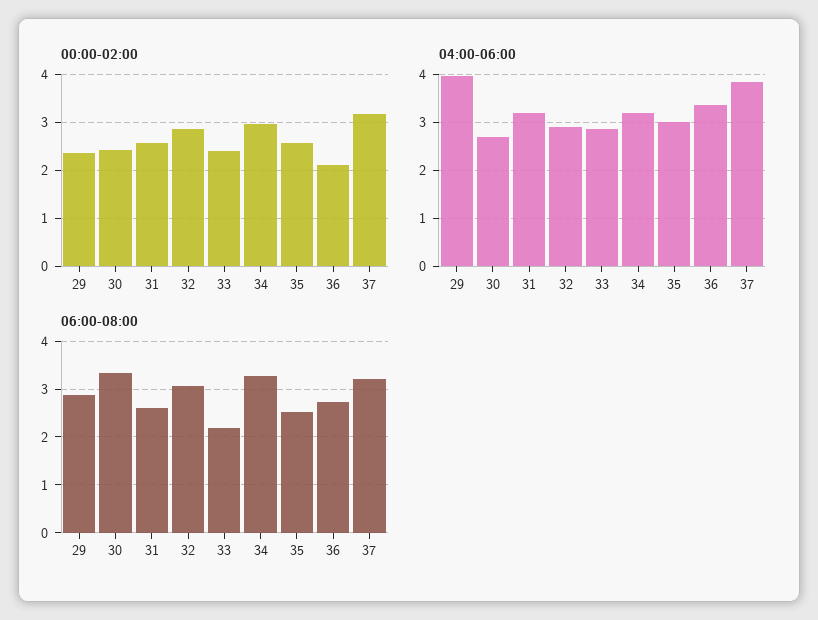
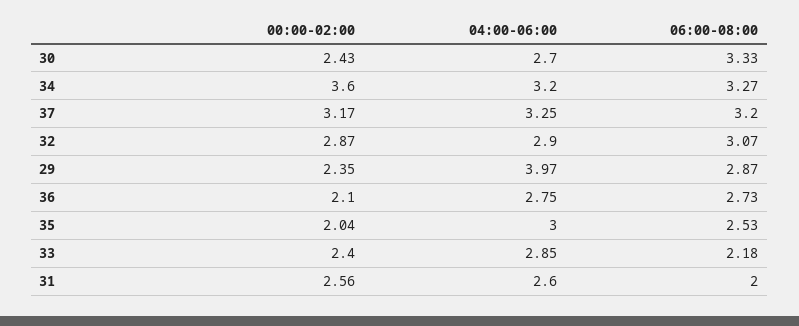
00:00-02:00, 34: 3 -> 3.6
00:00-02:00, 35: 2.6 -> 2.04
04:00-06:00, 31: 3.2 -> 2.6
04:00-06:00, 36: 3.4 -> 2.75
04:00-06:00, 37: 3.8 -> 3.25
06:00-08:00, 31: 2.6 -> 2

